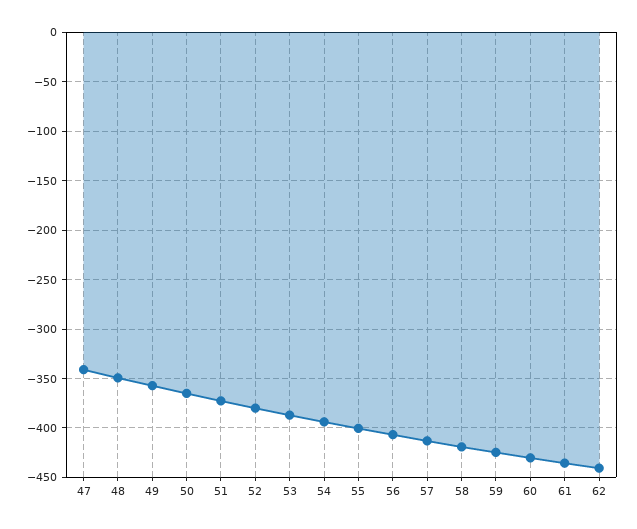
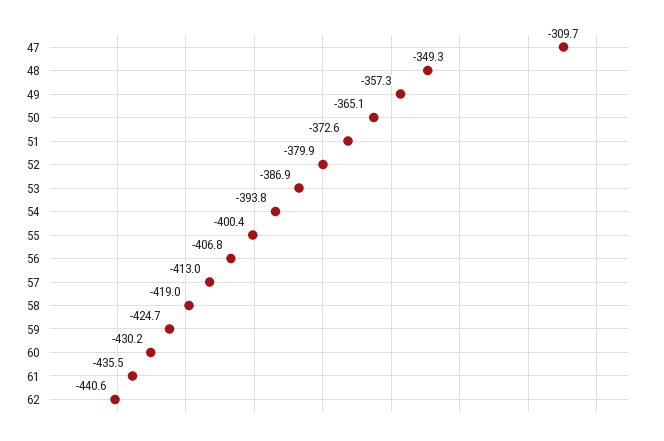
47: -340 -> -309.7

